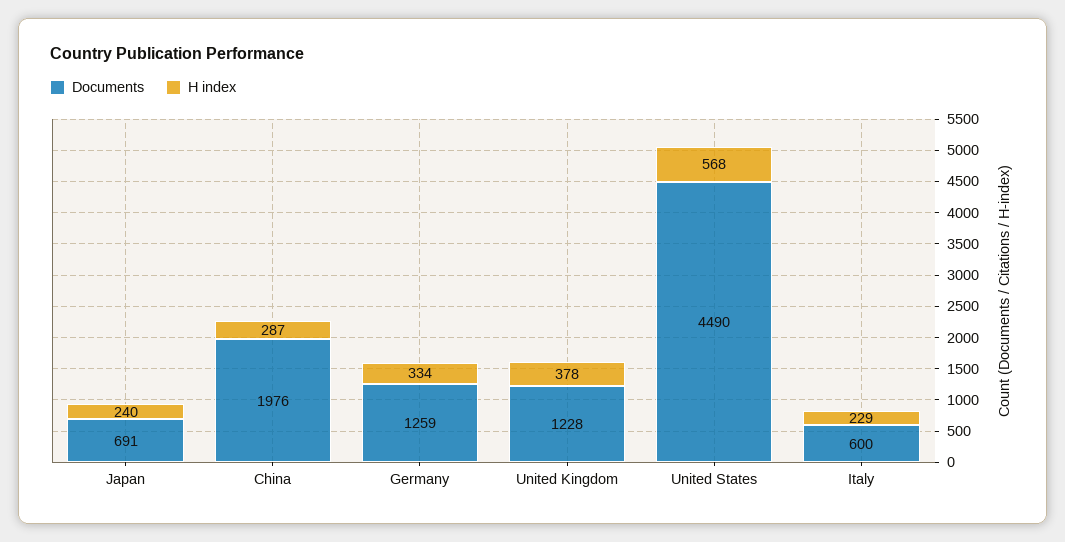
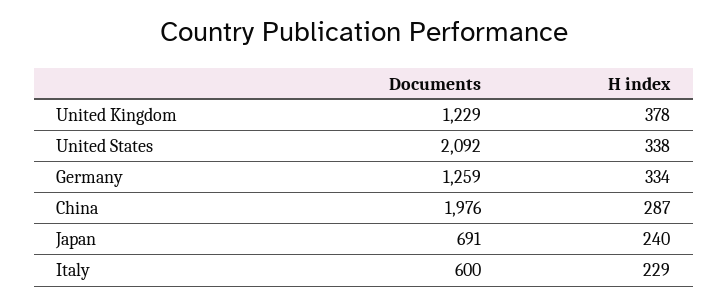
Documents, United Kingdom: 1228 -> 1229
Documents, United States: 4490 -> 2092
H index, United States: 568 -> 338

